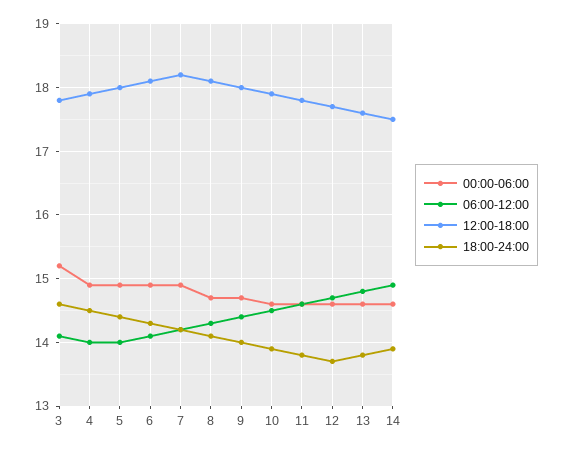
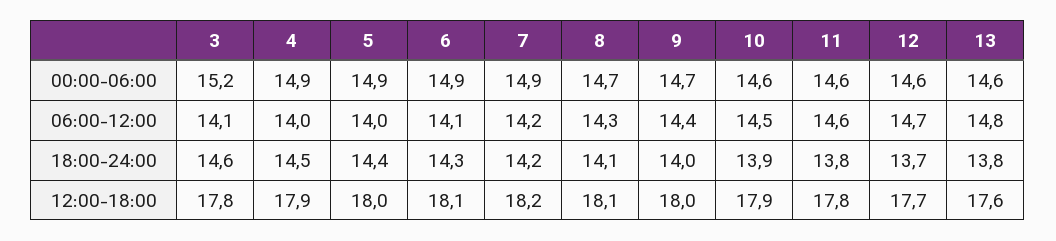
00:00-06:00, 14: 14.6 -> none
06:00-12:00, 14: 14.9 -> none
12:00-18:00, 14: 17.5 -> none
18:00-24:00, 14: 13.9 -> none

